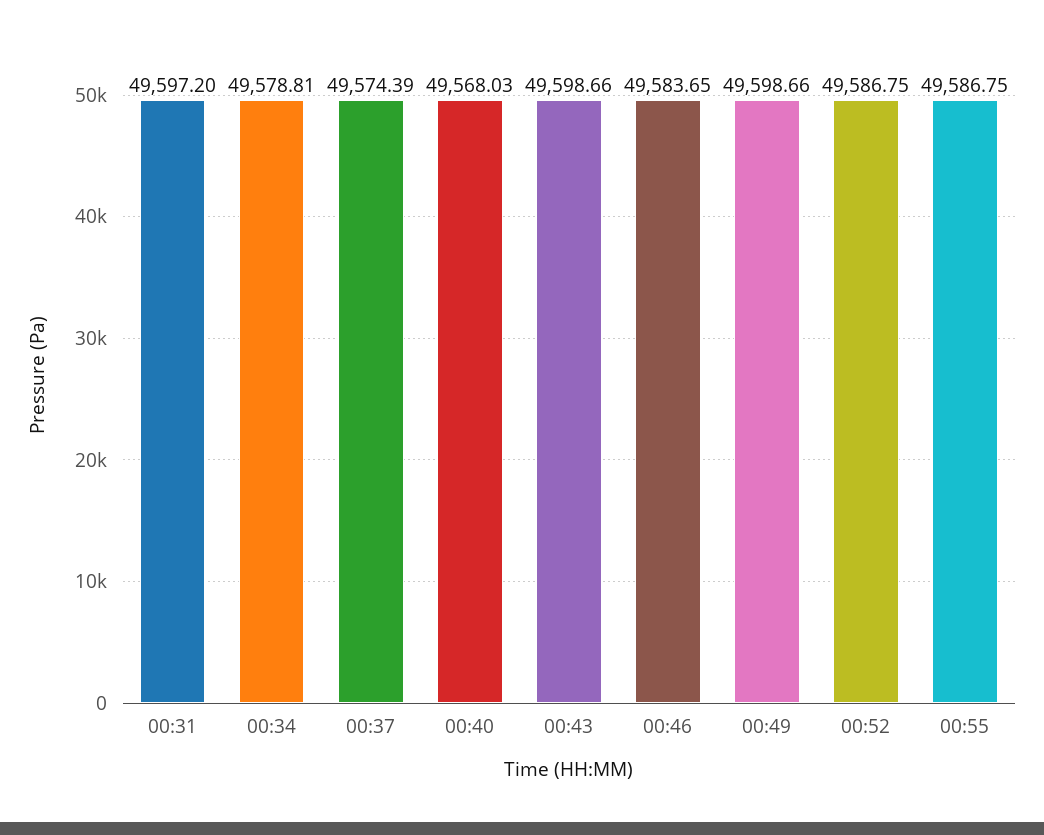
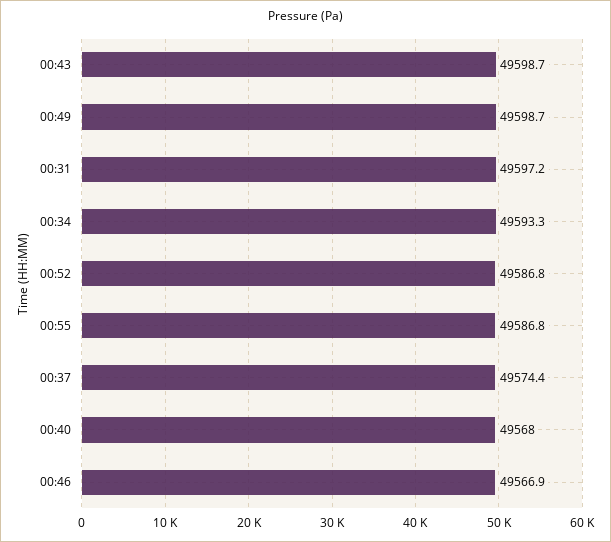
00:34: 49578.81 -> 49593.3
00:46: 49583.65 -> 49566.9

